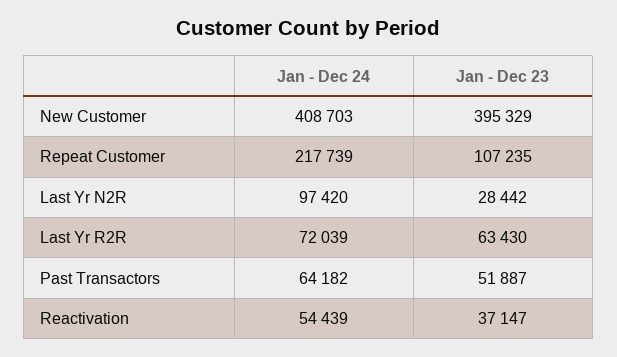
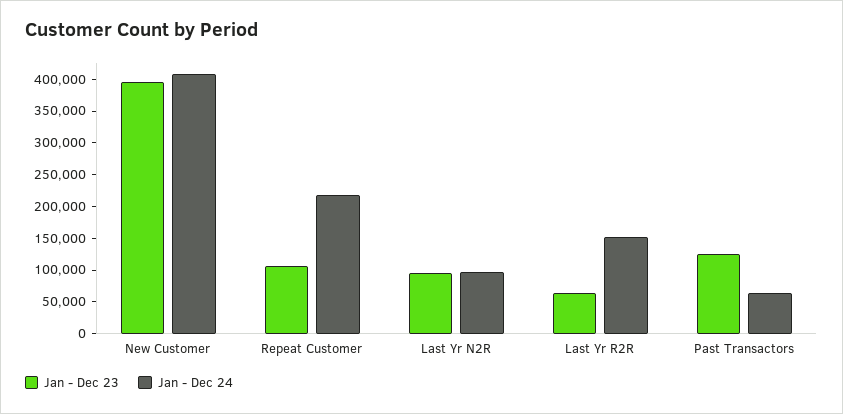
Jan - Dec 23, Last Yr N2R: 28442 -> 100000
Jan - Dec 24, Last Yr R2R: 72039 -> 150000
Jan - Dec 23, Past Transactors: 51887 -> 125000
Jan - Dec 24, Reactivation: 54439 -> none
Jan - Dec 23, Reactivation: 37147 -> none

